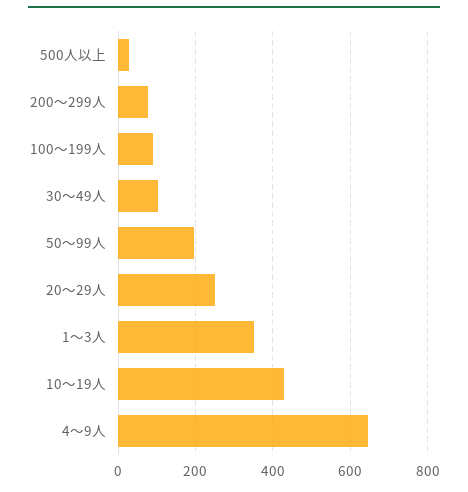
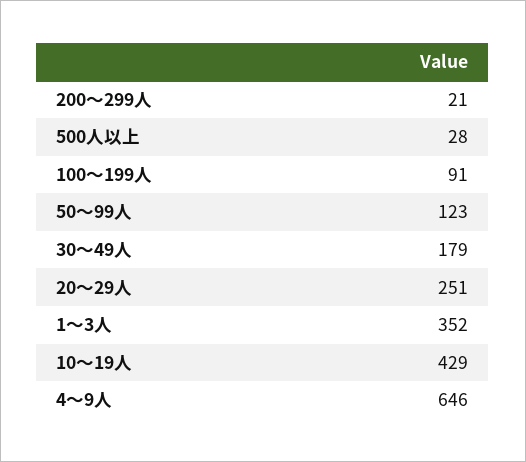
200～299人: 80 -> 21
30～49人: 100 -> 179
50～99人: 200 -> 123

